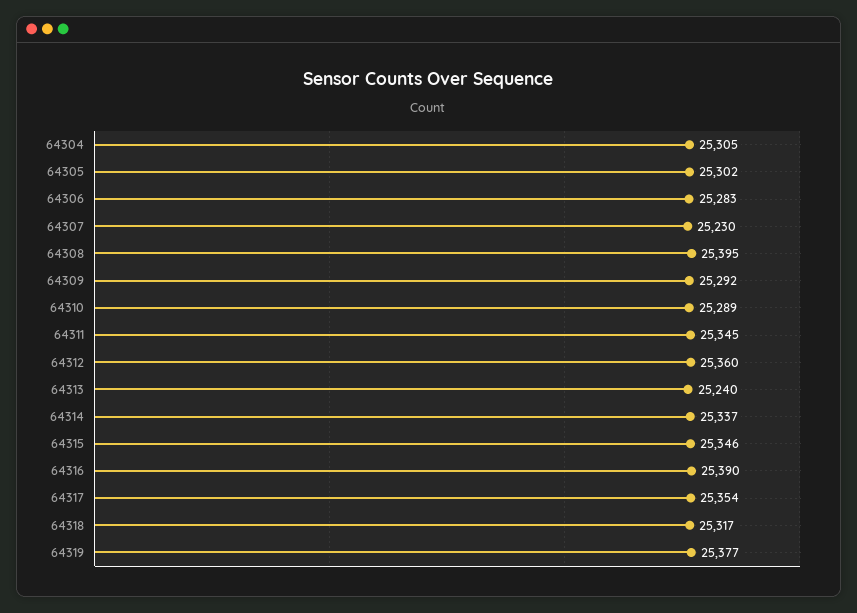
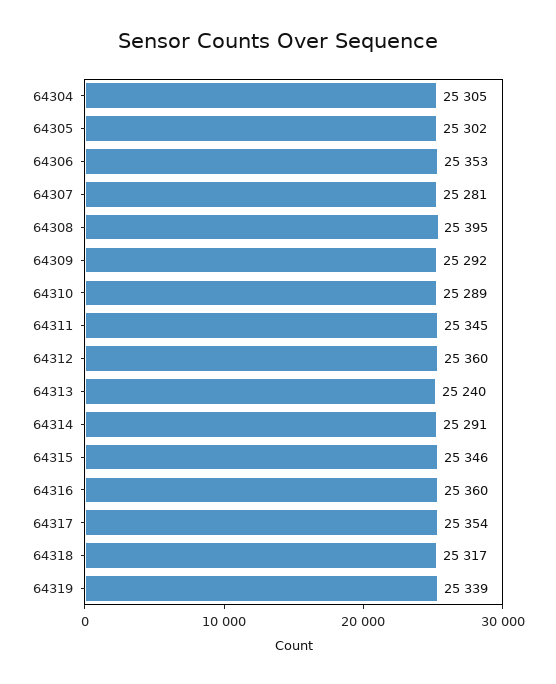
64306: 25283 -> 25353
64307: 25230 -> 25281
64314: 25337 -> 25291
64316: 25390 -> 25360
64319: 25377 -> 25339

